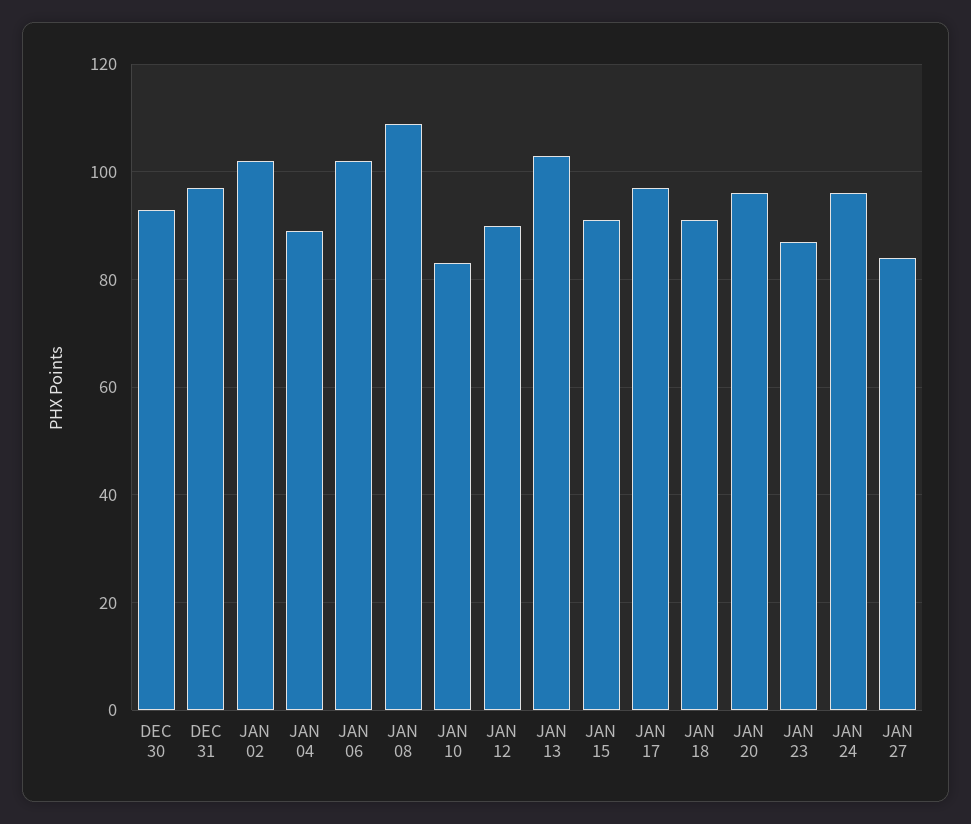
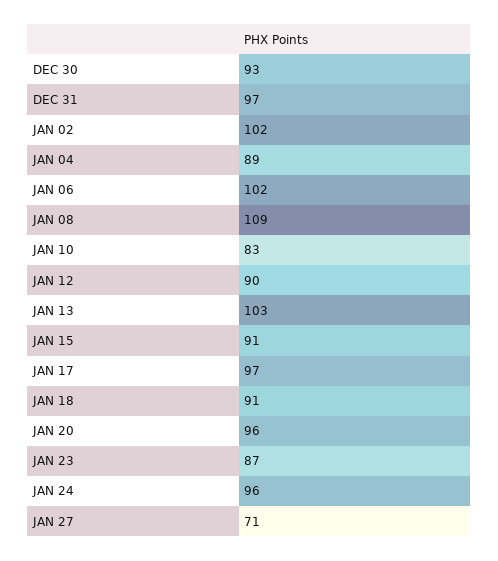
JAN 27: 85 -> 71

